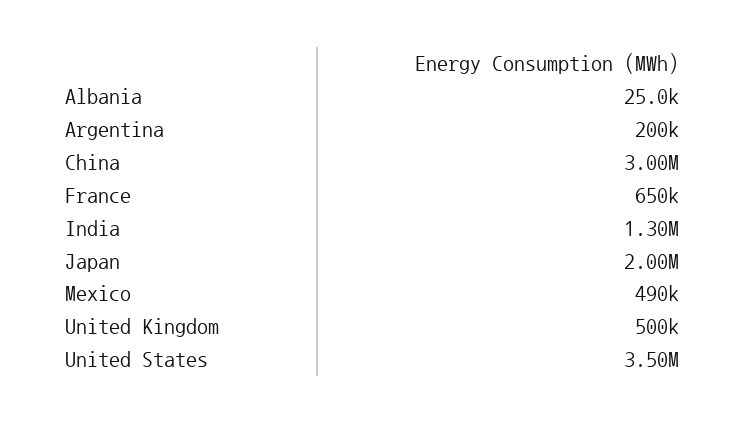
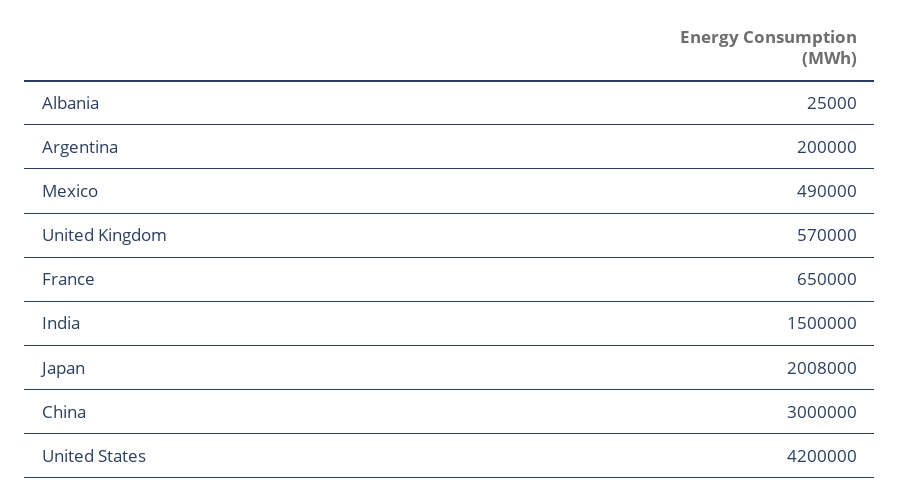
India: 1300000 -> 1500000
Japan: 2000000 -> 2008000
United Kingdom: 500000 -> 570000
United States: 3500000 -> 4200000

